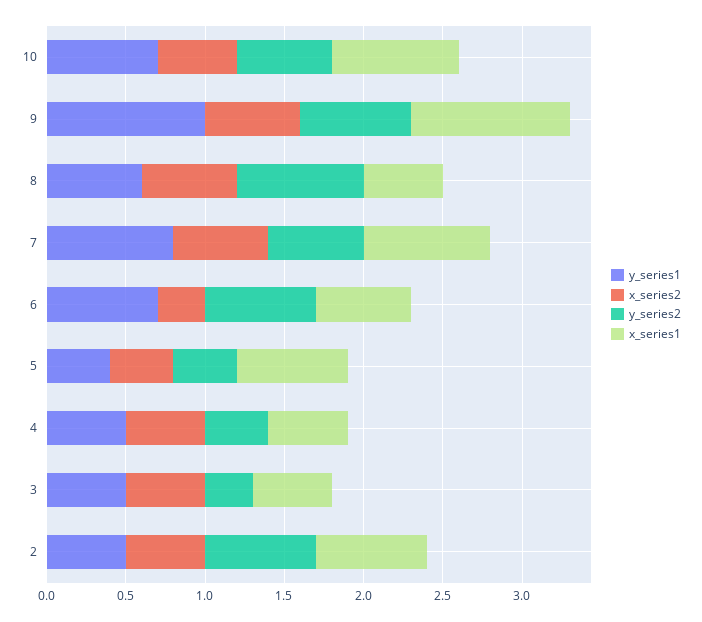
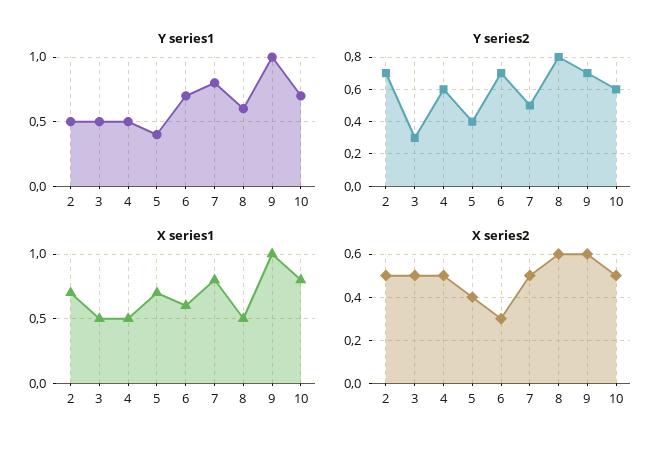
x_series2, 7: 0.6 -> 0.5
y_series2, 7: 0.6 -> 0.5
y_series2, 4: 0.4 -> 0.6

